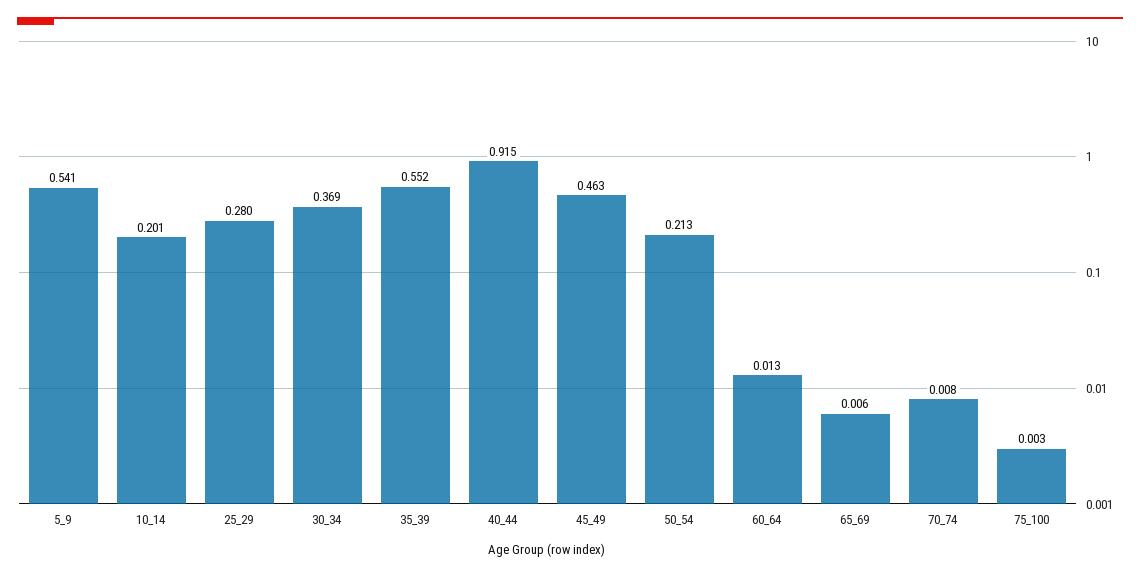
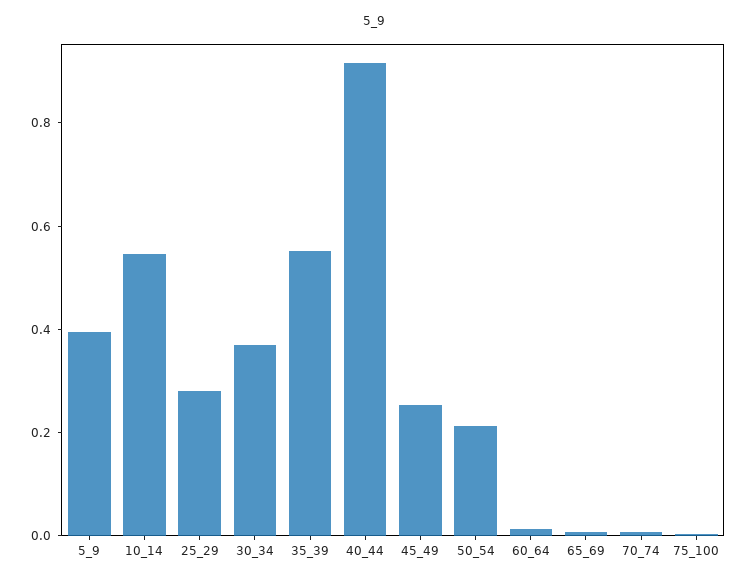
5_9: 0.541 -> 0.4
10_14: 0.201 -> 0.55
45_49: 0.463 -> 0.25

